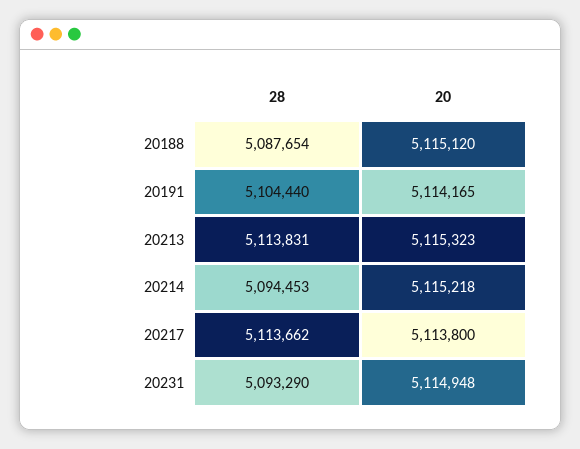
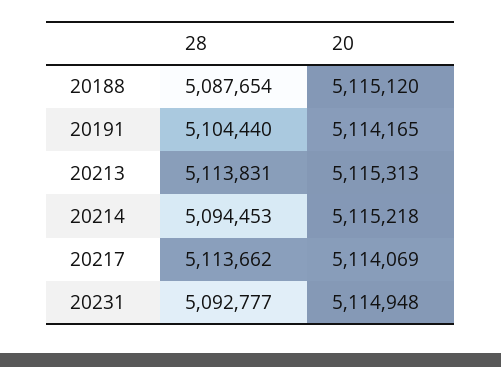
20, 20213: 5115323 -> 5115313
20, 20217: 5113800 -> 5114069
28, 20231: 5093290 -> 5092777

